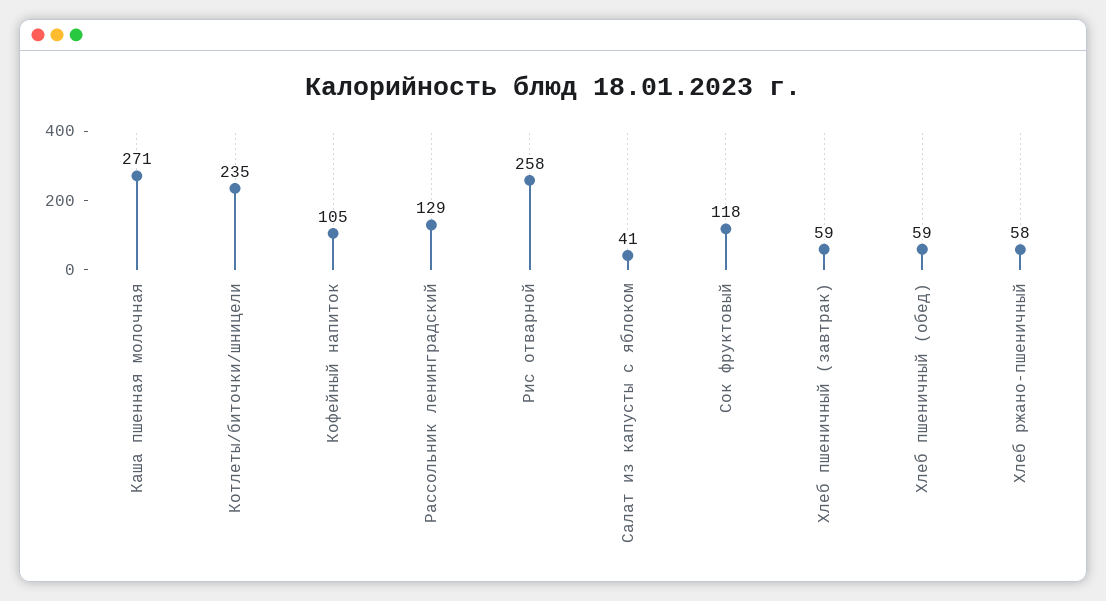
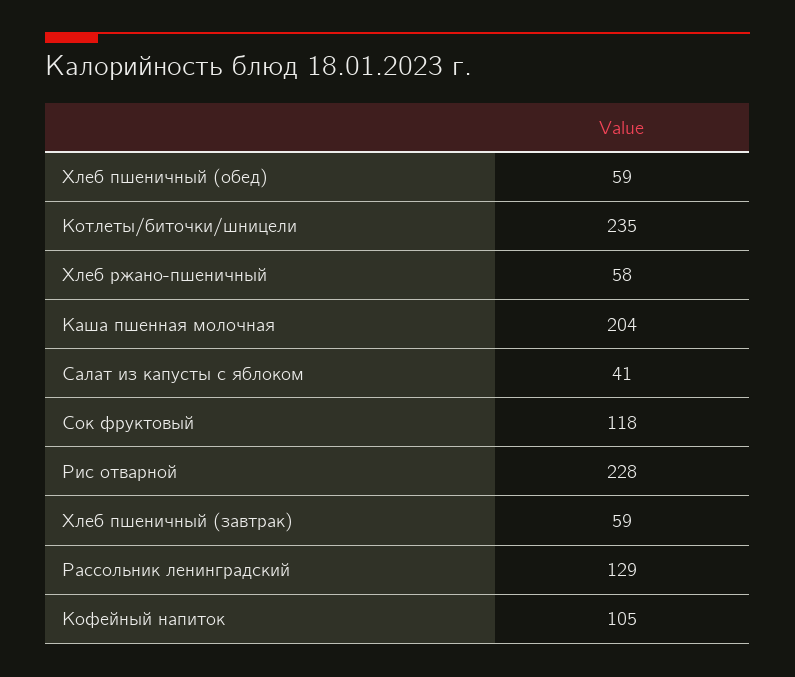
Каша пшенная молочная: 271 -> 204
Рис отварной: 258 -> 228

